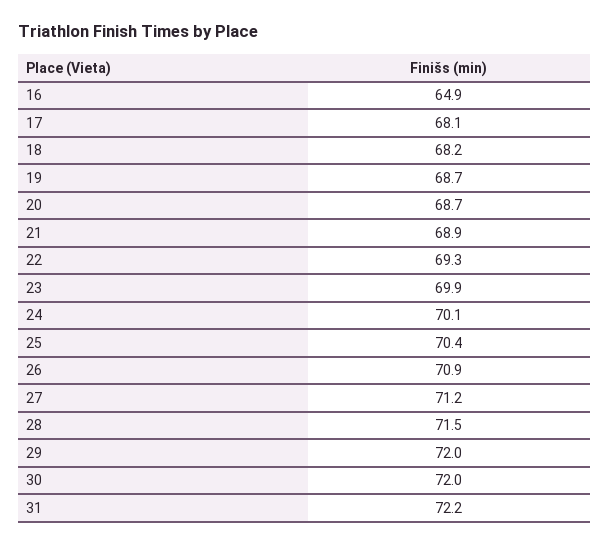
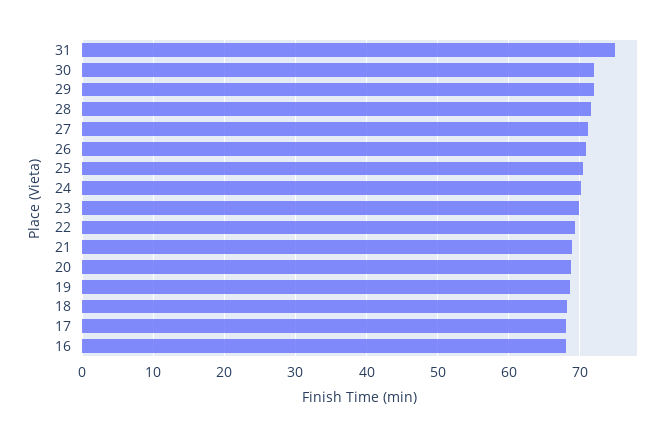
16: 64.9 -> 68
31: 72.2 -> 75

